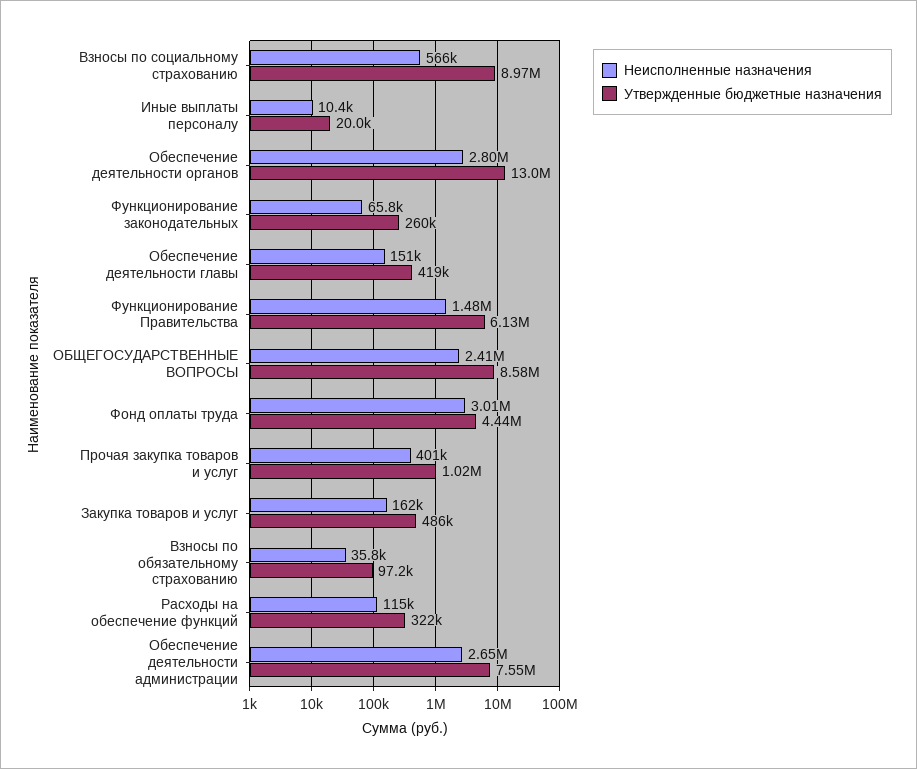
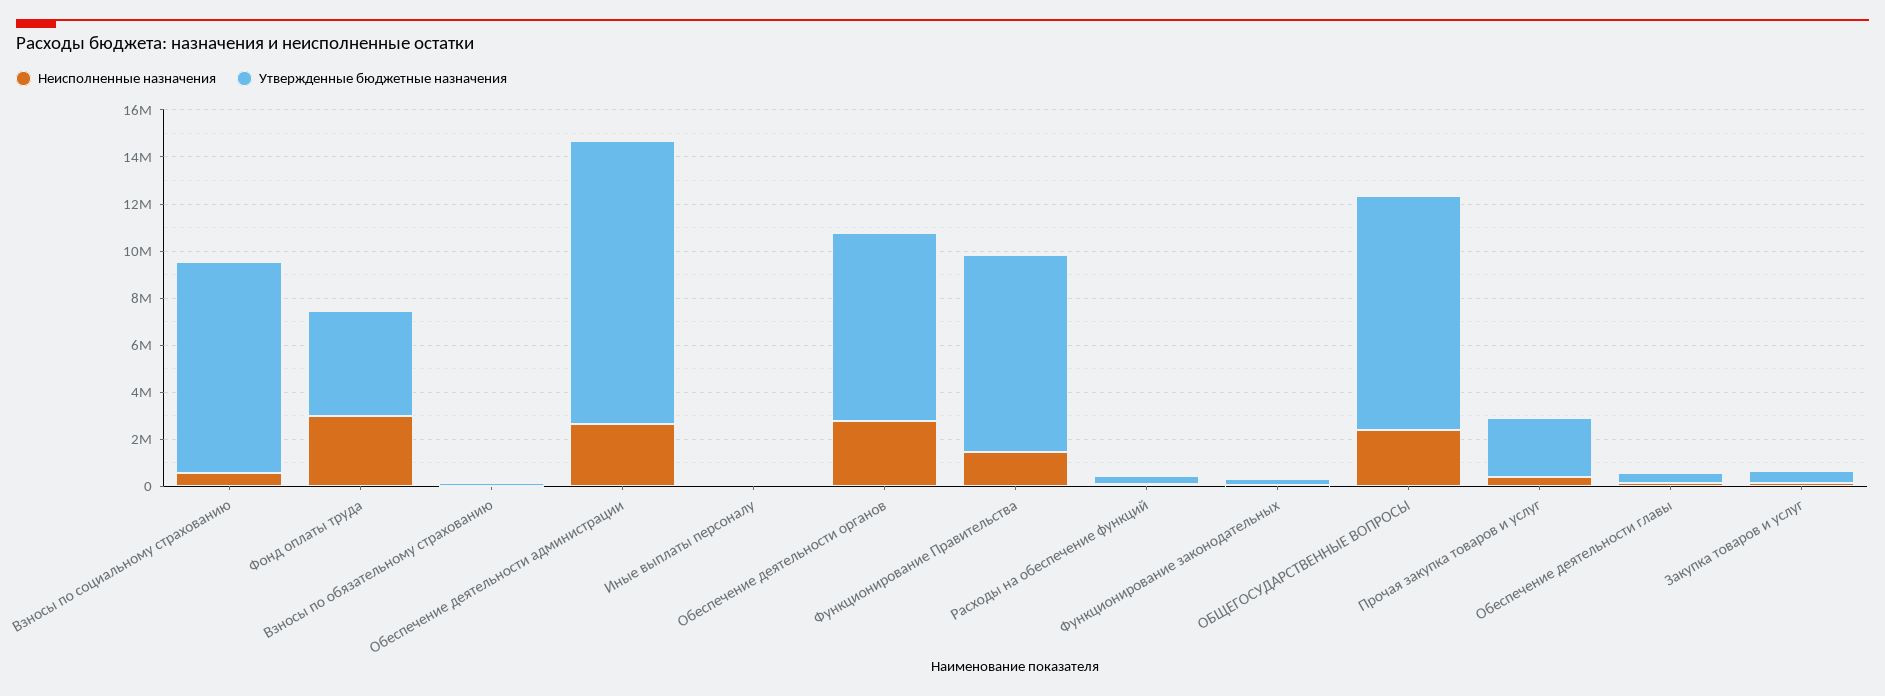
Утвержденные бюджетные назначения, Обеспечение деятельности органов: 13000000 -> 8000000
Утвержденные бюджетные назначения, Функционирование Правительства: 6130000 -> 8500000
Утвержденные бюджетные назначения, ОБЩЕГОСУДАРСТВЕННЫЕ ВОПРОСЫ: 8580000 -> 10000000
Утвержденные бюджетные назначения, Прочая закупка товаров и услуг: 1020000 -> 2500000
Утвержденные бюджетные назначения, Обеспечение деятельности администрации: 7550000 -> 12000000

